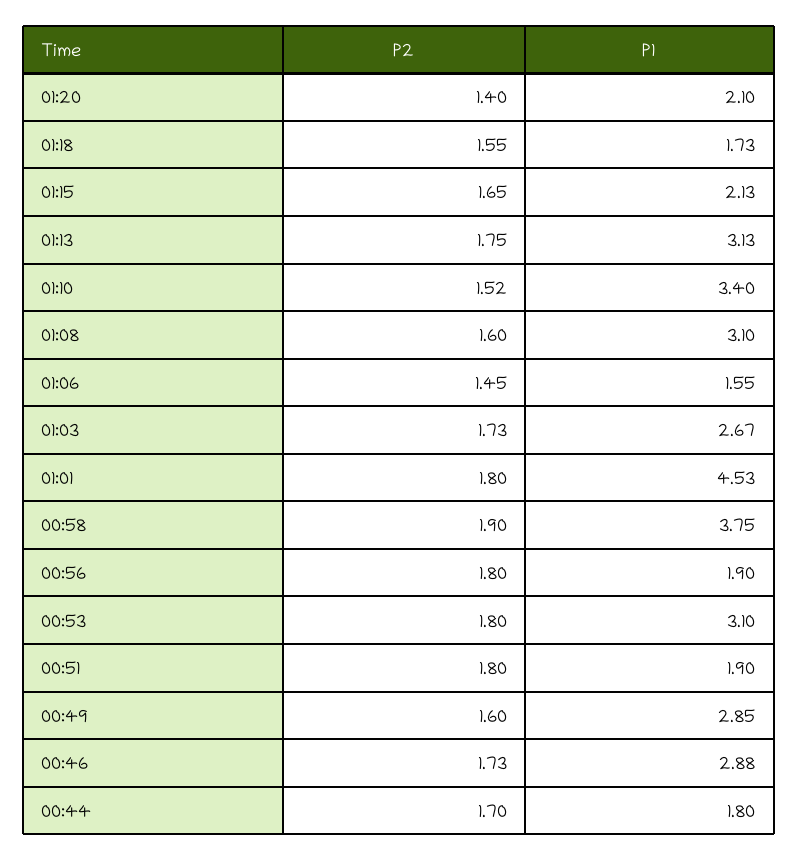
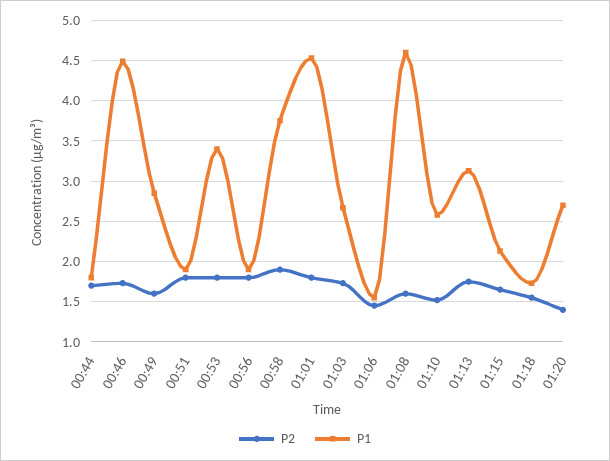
P1, 01:20: 2.1 -> 2.7
P1, 01:10: 3.4 -> 2.6
P1, 01:08: 3.1 -> 4.6
P1, 00:53: 3.1 -> 3.4
P1, 00:46: 2.88 -> 4.5

